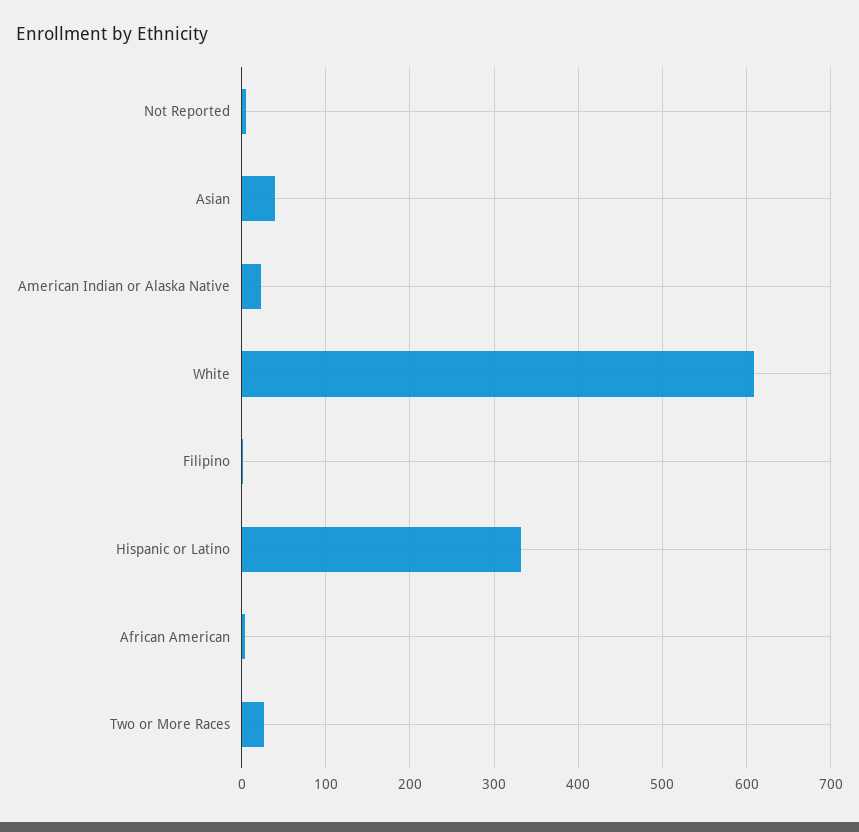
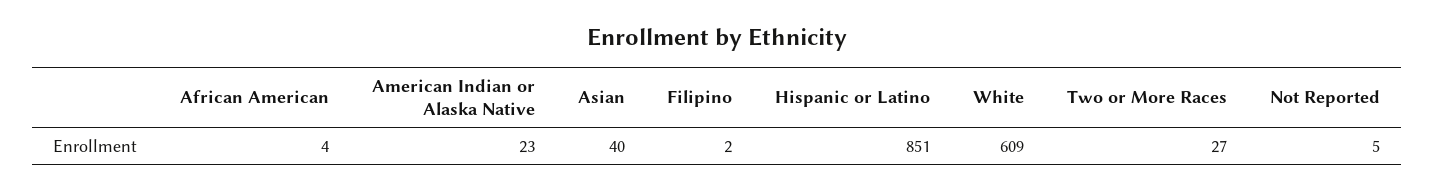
Hispanic or Latino: 330 -> 851

